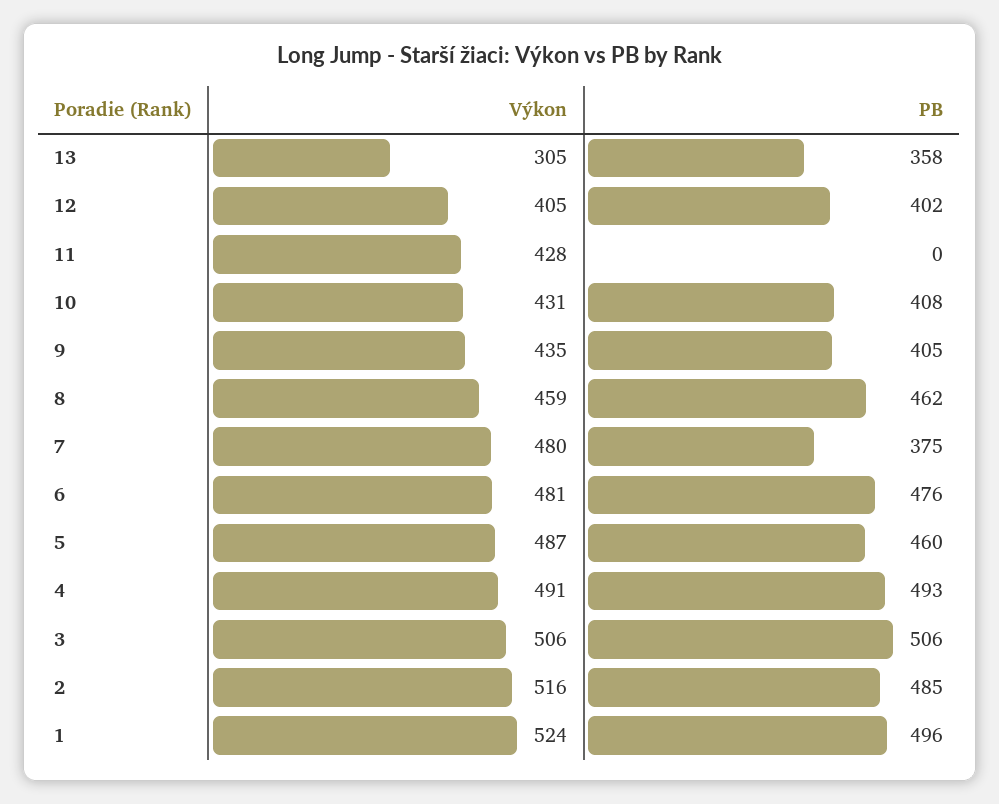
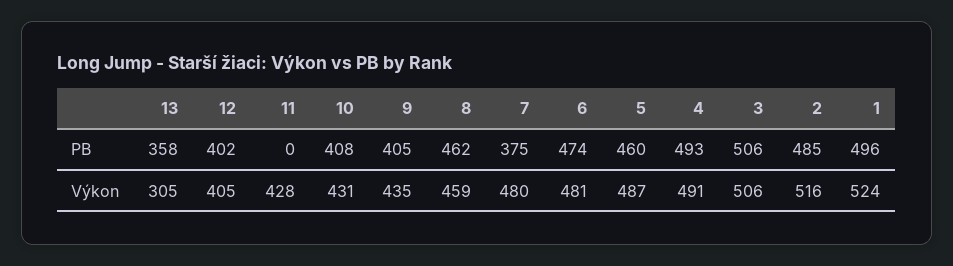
PB, 6: 476 -> 474

